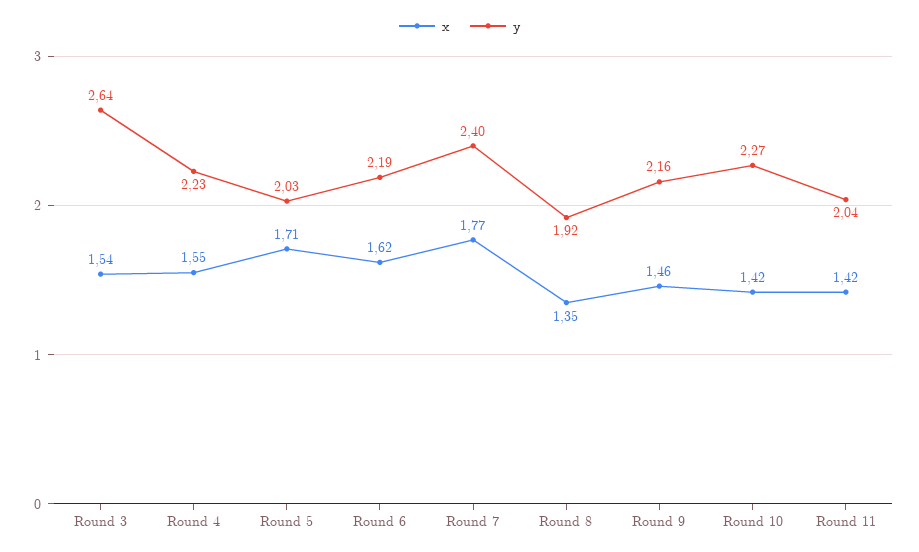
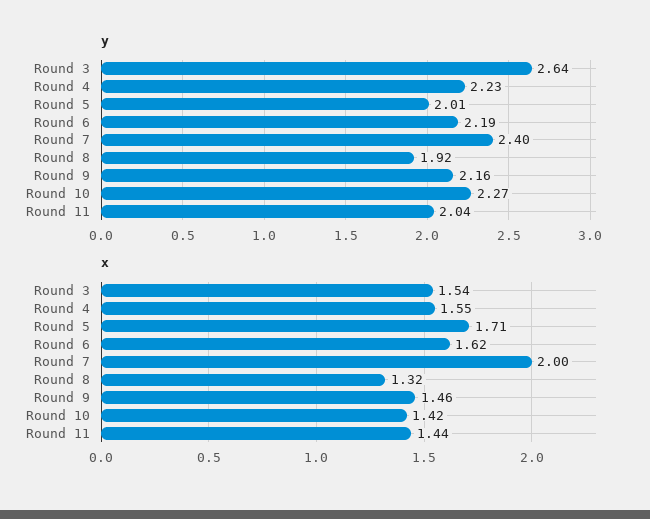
y, Round 5: 2.03 -> 2.01
x, Round 7: 1.77 -> 2
x, Round 8: 1.35 -> 1.32
x, Round 11: 1.42 -> 1.44

